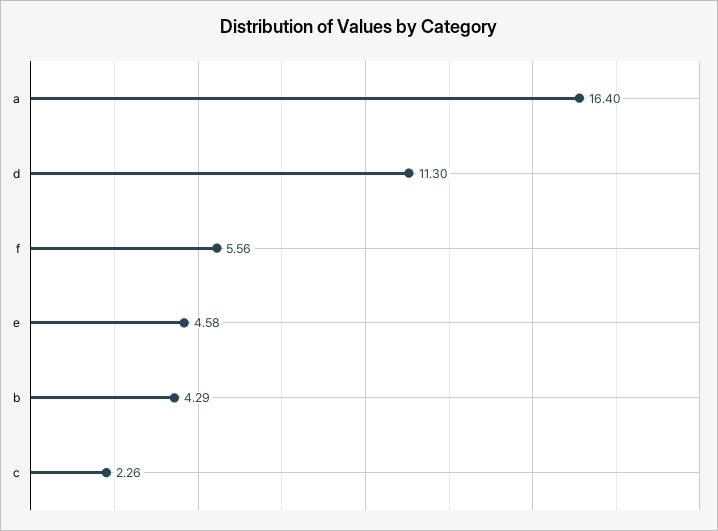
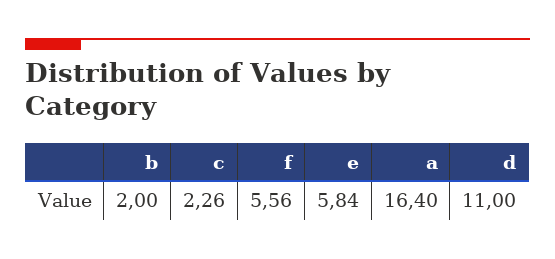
d: 11.3 -> 11
e: 4.58 -> 5.84
b: 4.29 -> 2

